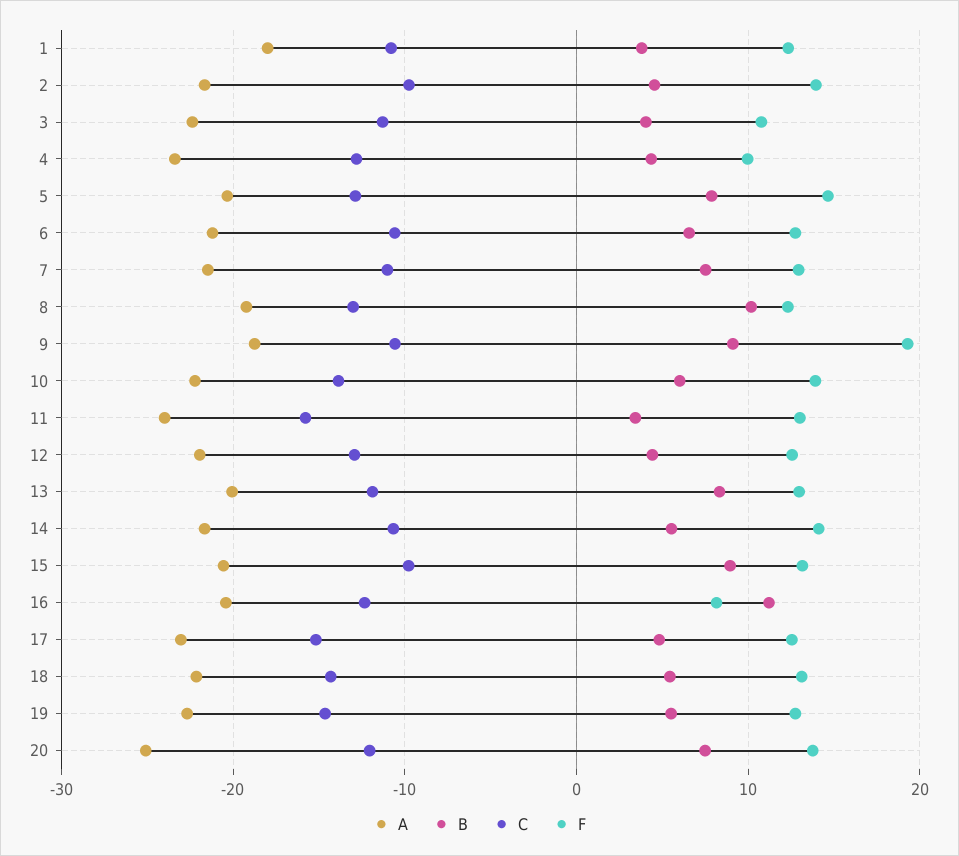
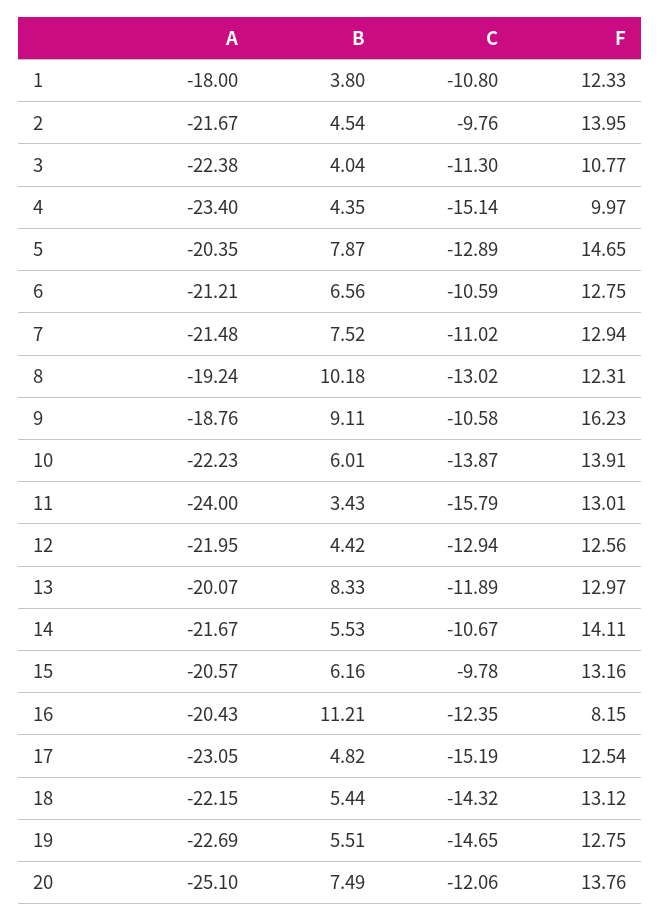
C, 4: -13 -> -15.14
F, 9: 19 -> 16.23
B, 15: 9 -> 6.16

